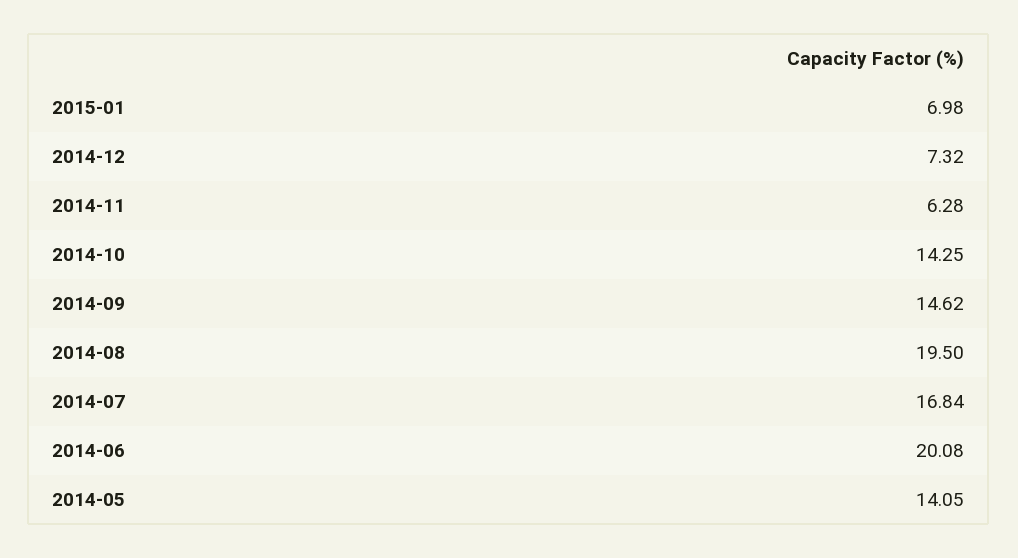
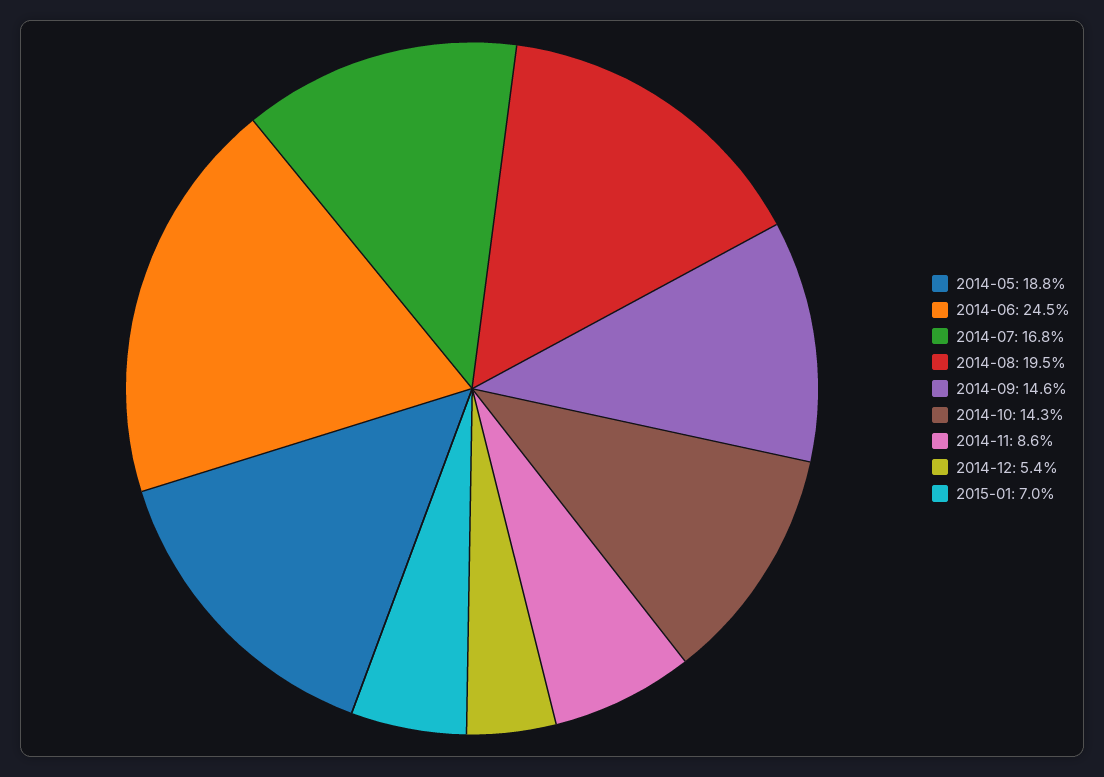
2014-12: 7.32 -> 5.4
2014-11: 6.28 -> 8.6
2014-06: 20.08 -> 24.5
2014-05: 14.05 -> 18.8

